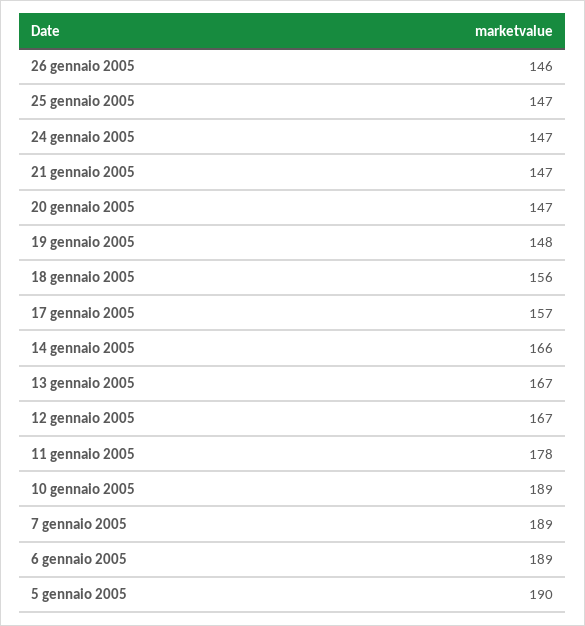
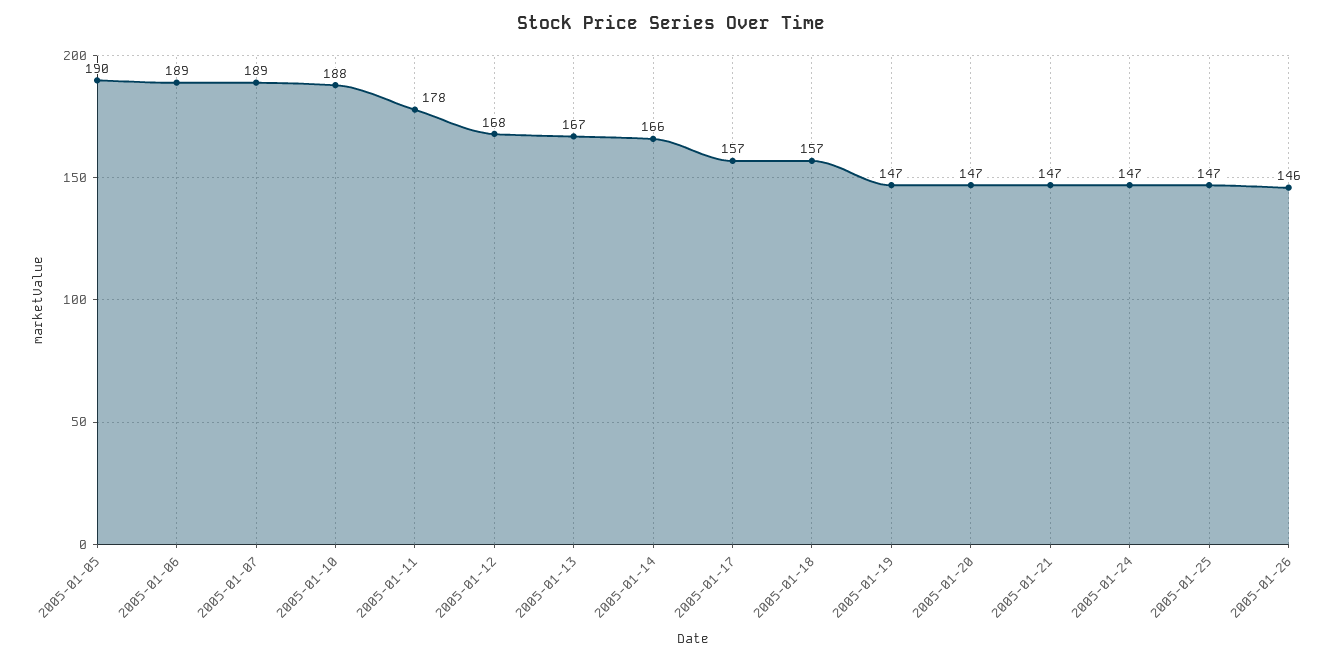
19 gennaio 2005: 148 -> 147
18 gennaio 2005: 156 -> 157
12 gennaio 2005: 167 -> 168
10 gennaio 2005: 189 -> 188

